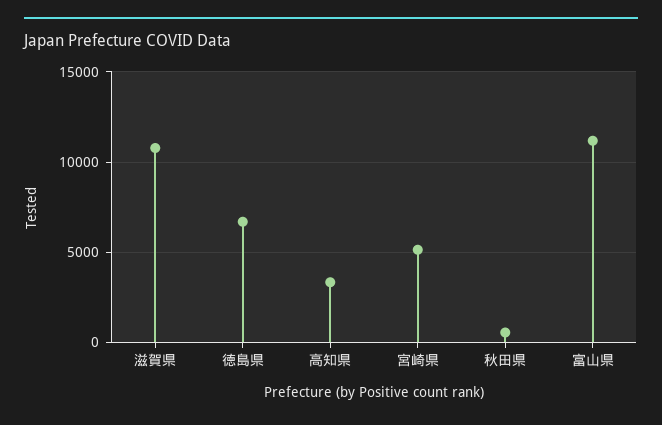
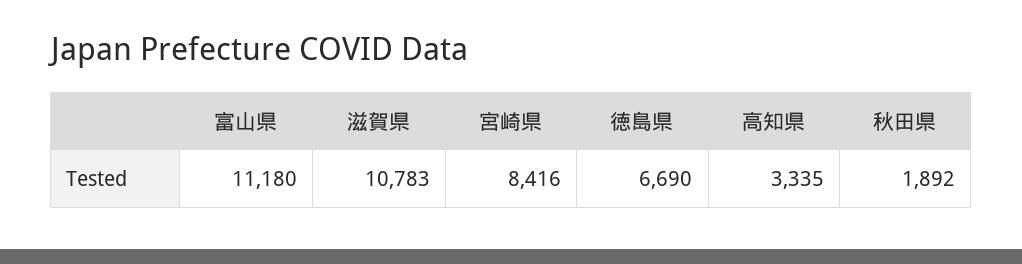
宮崎県: 5000 -> 8416
秋田県: 500 -> 1892

